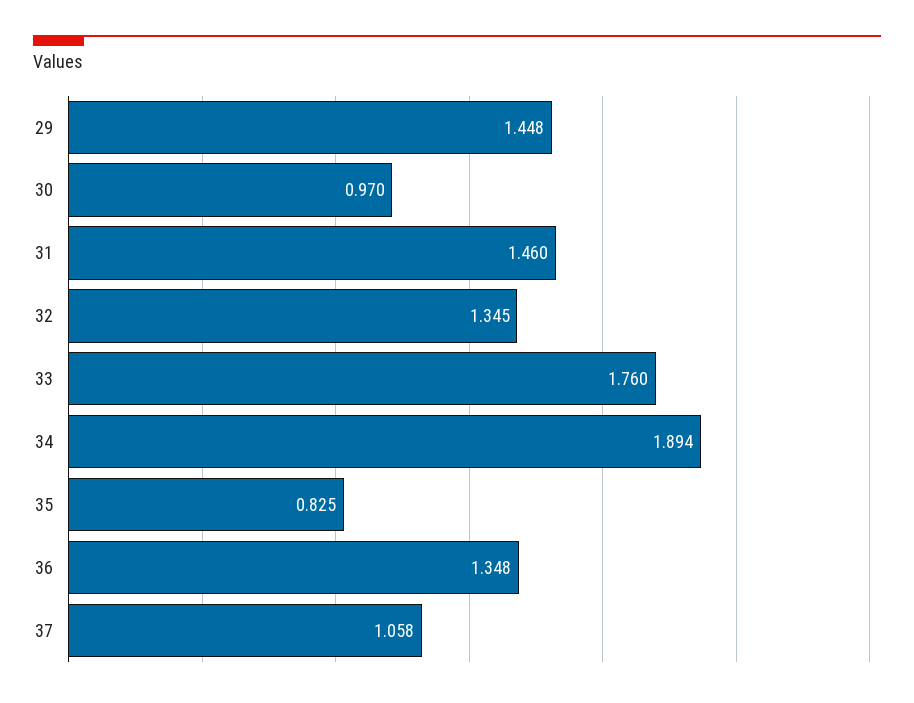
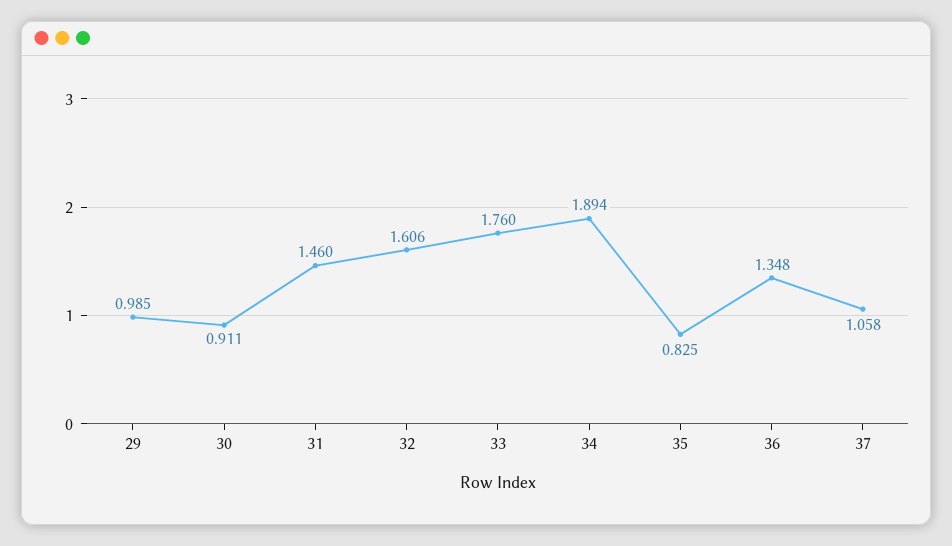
29: 1.448 -> 0.985
30: 0.97 -> 0.911
32: 1.345 -> 1.606

